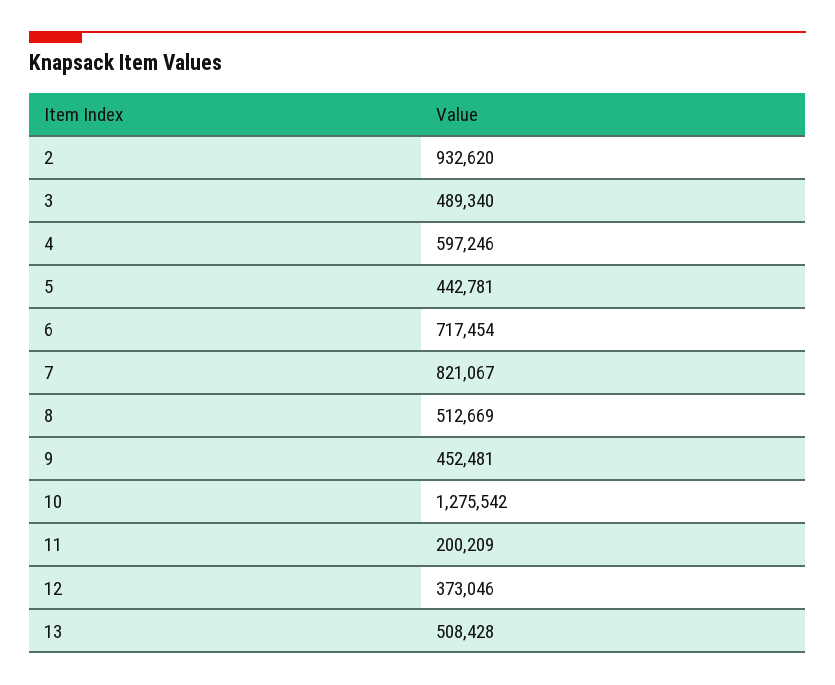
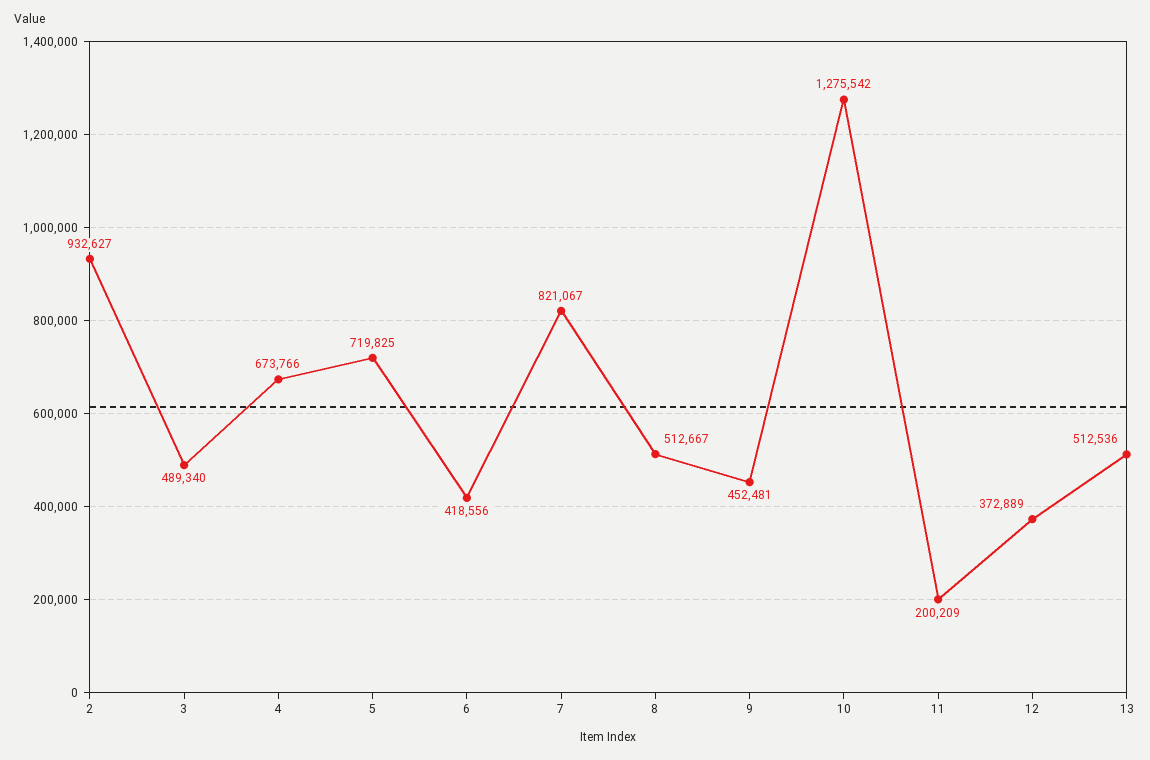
2: 932620 -> 932627
4: 597246 -> 673766
5: 442781 -> 719825
6: 717454 -> 418556
8: 512669 -> 512667
12: 373046 -> 372889
13: 508428 -> 512536

